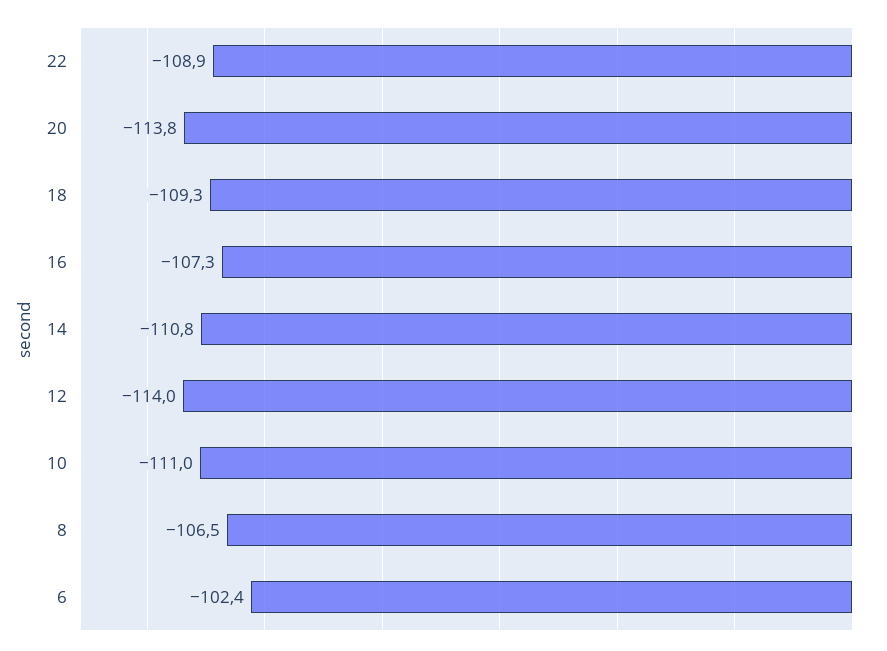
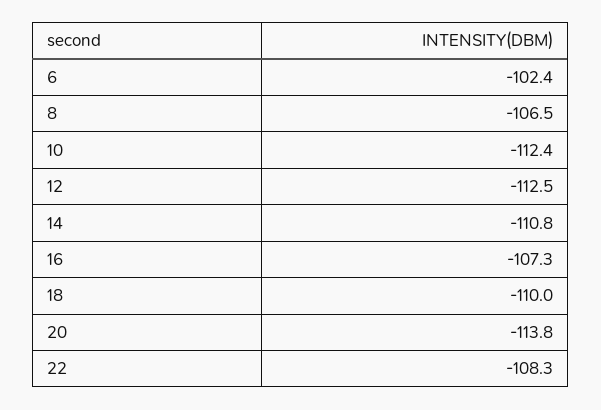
22: -108.9 -> -108.3
18: -109.3 -> -110
12: -114 -> -112.5
10: -111 -> -112.4

